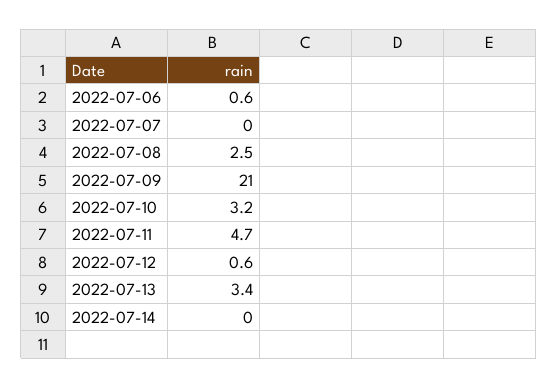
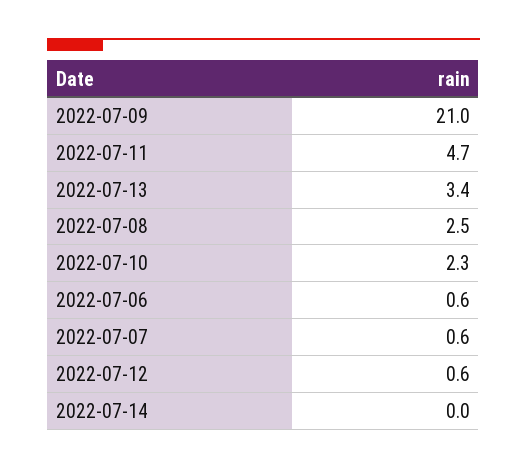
2022-07-07: 0 -> 0.6
2022-07-10: 3.2 -> 2.3

